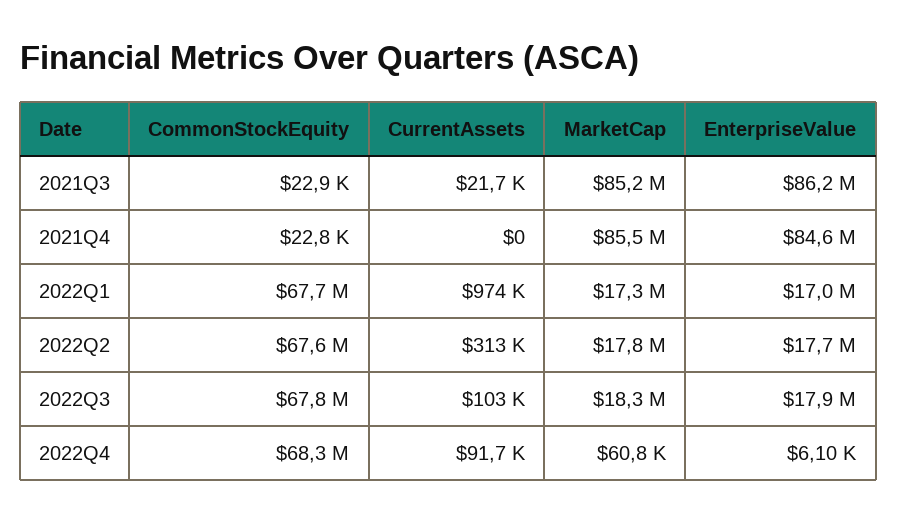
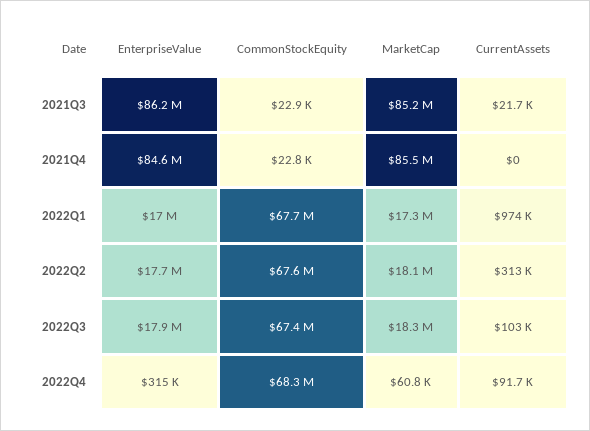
MarketCap, 2022Q2: 17800000 -> 18100000
CommonStockEquity, 2022Q3: 67800000 -> 67400000
EnterpriseValue, 2022Q4: 6100 -> 315000

